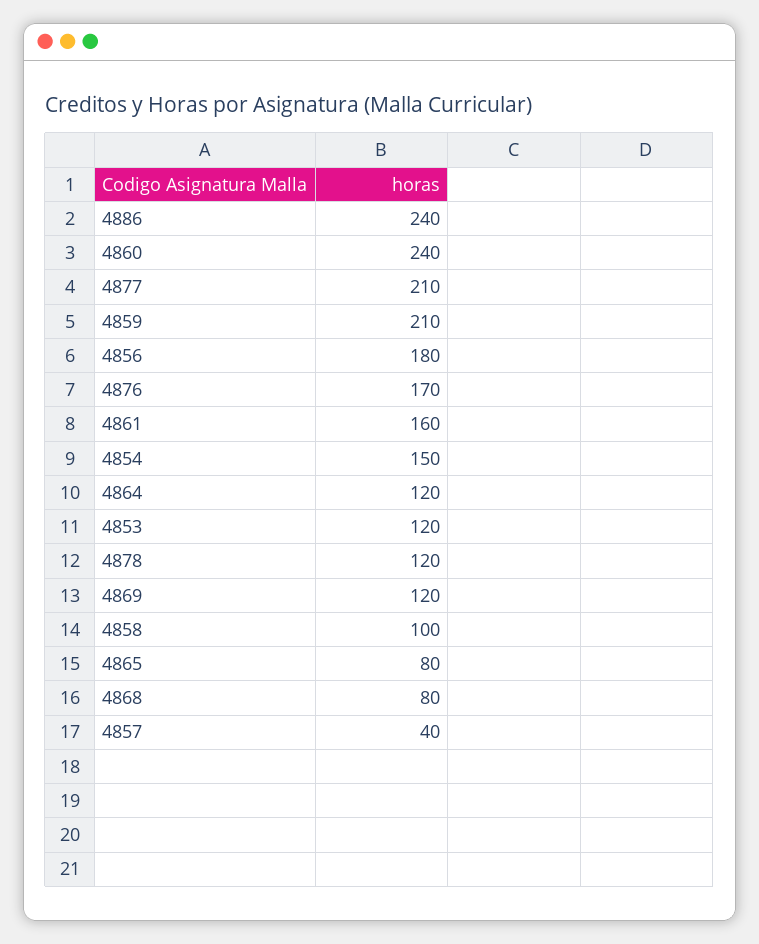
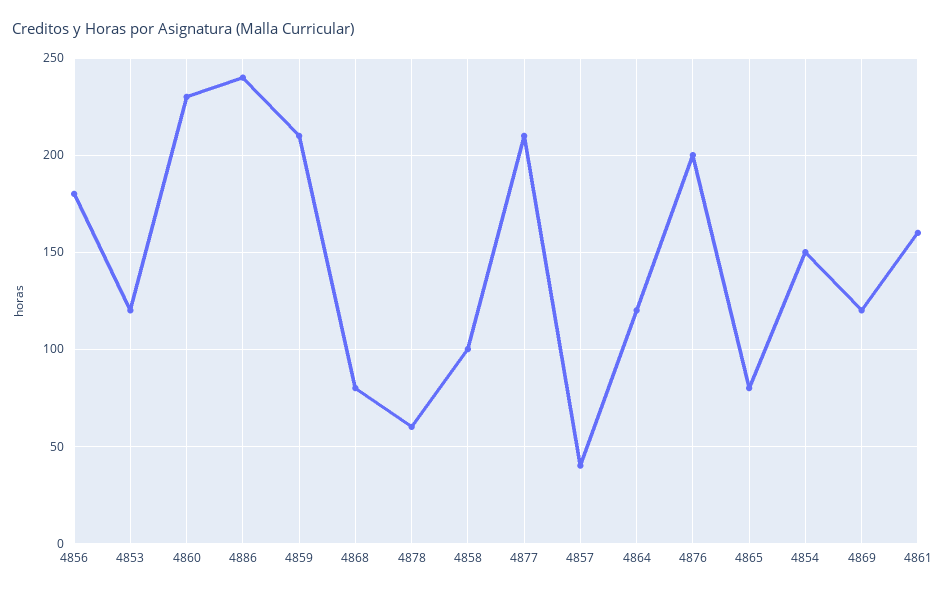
4860: 240 -> 230
4876: 170 -> 200
4878: 120 -> 60

